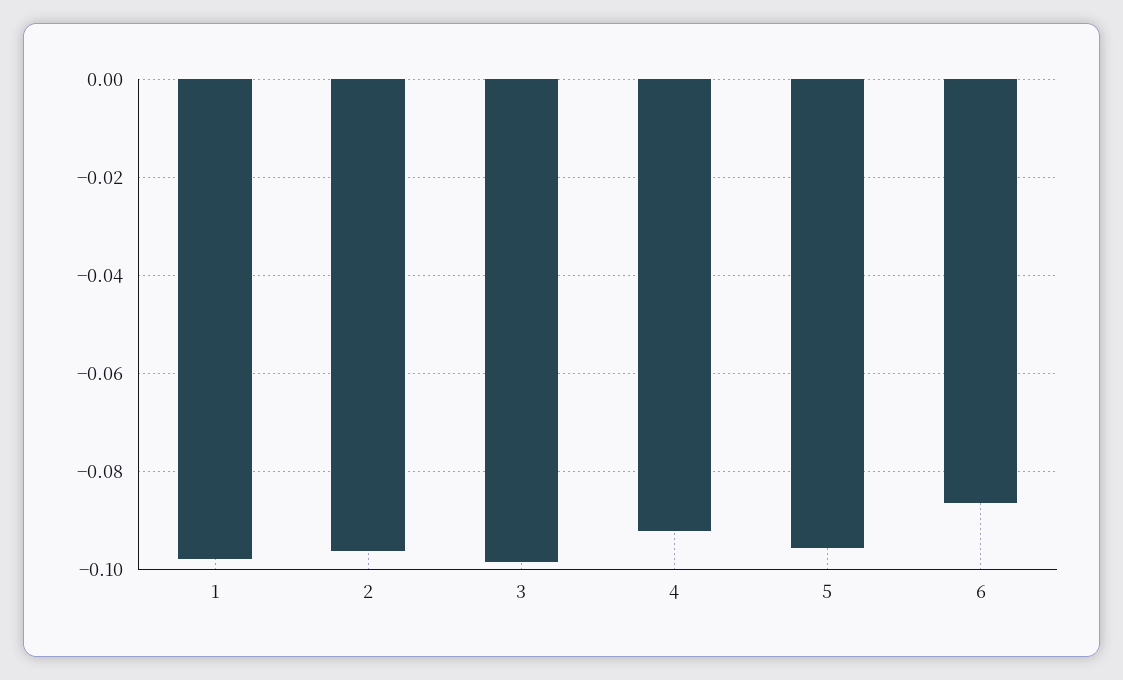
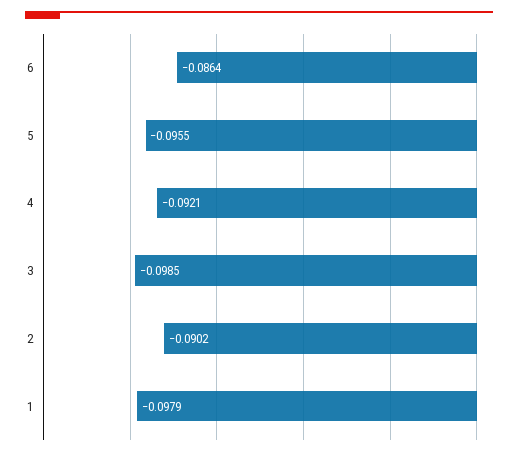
2: -0.096 -> -0.0902

